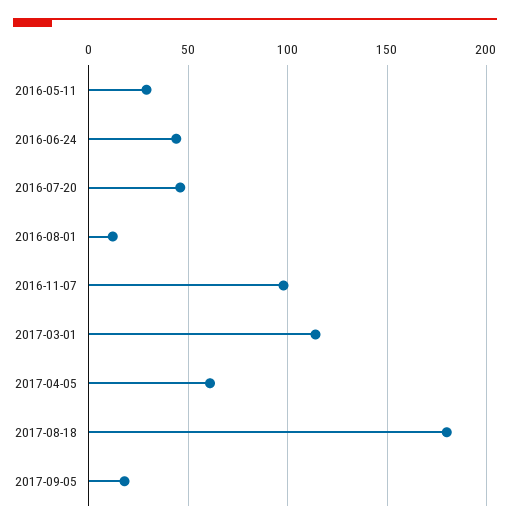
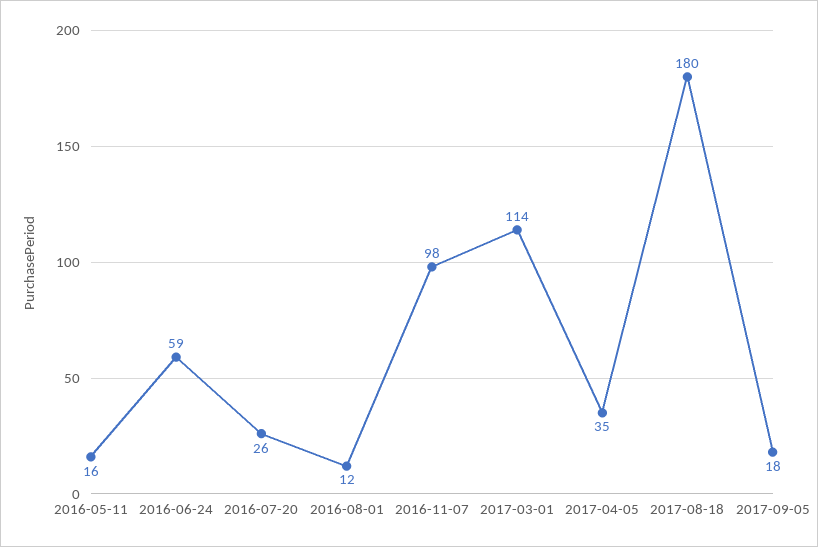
2016-05-11: 30 -> 16
2016-06-24: 45 -> 59
2016-07-20: 45 -> 26
2017-04-05: 60 -> 35

